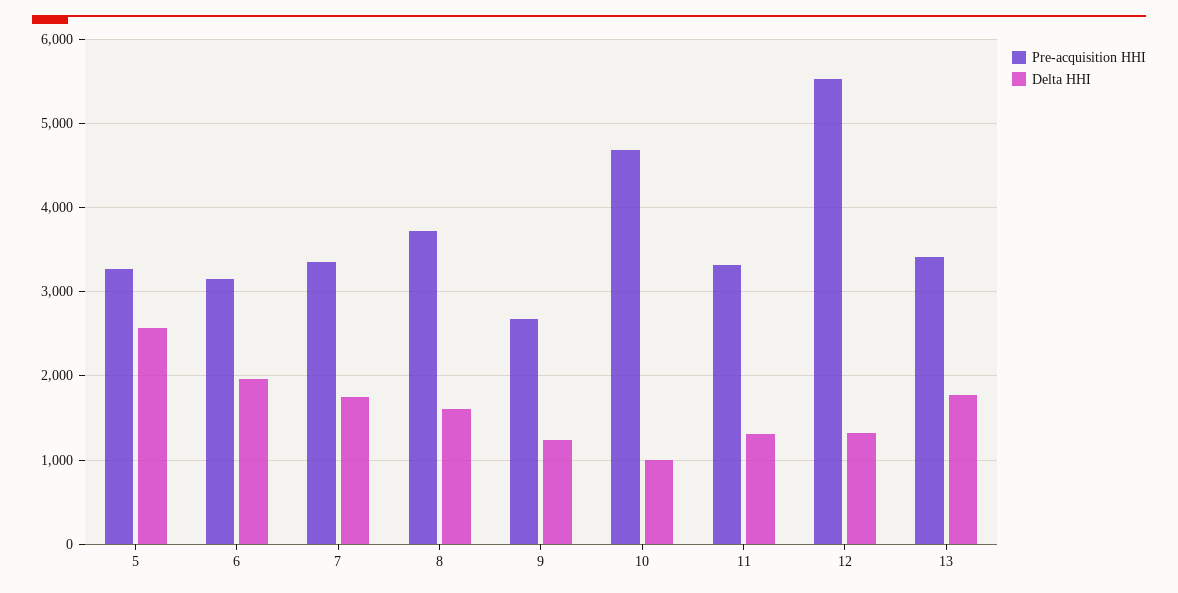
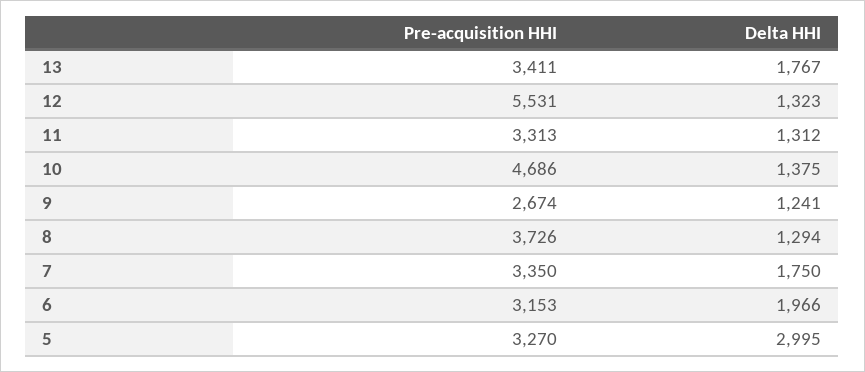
Delta HHI, 5: 2600 -> 2995
Delta HHI, 8: 1600 -> 1294
Delta HHI, 10: 1000 -> 1375

